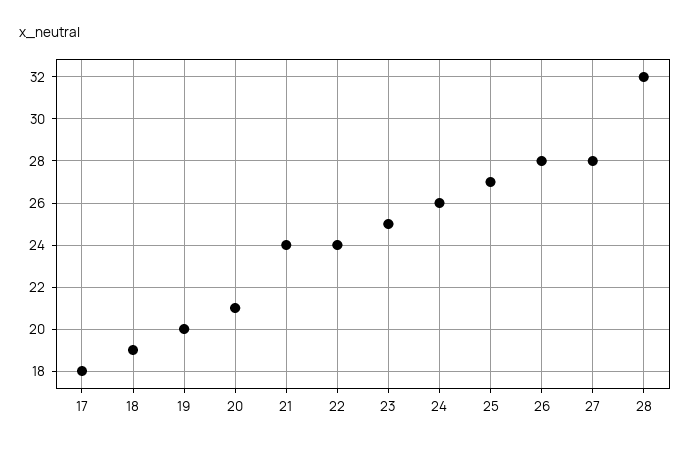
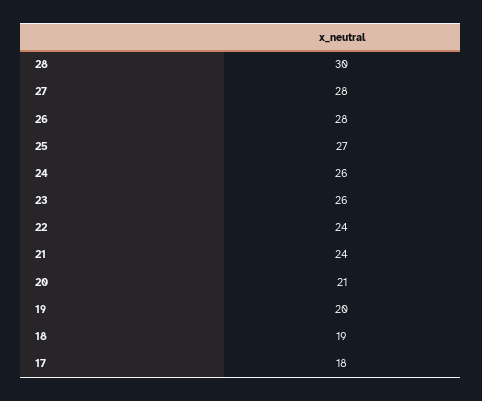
23: 25 -> 26
28: 32 -> 30

